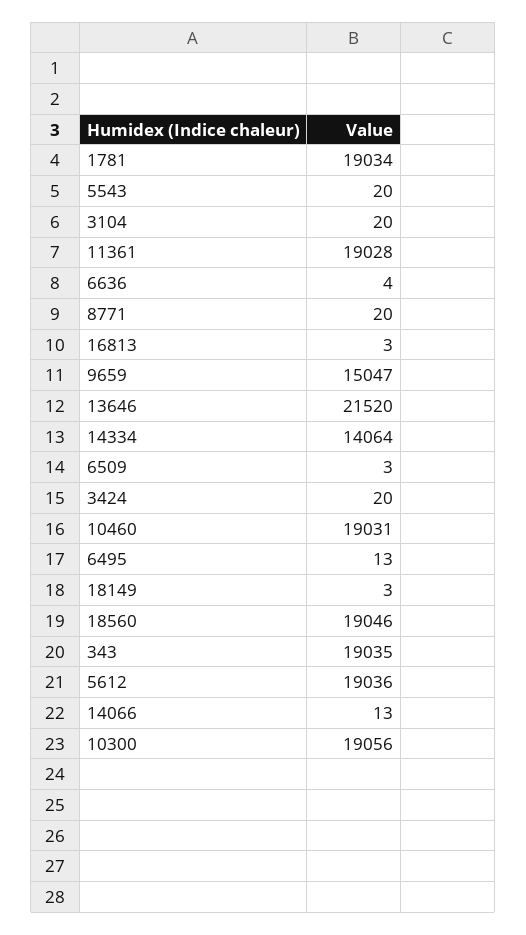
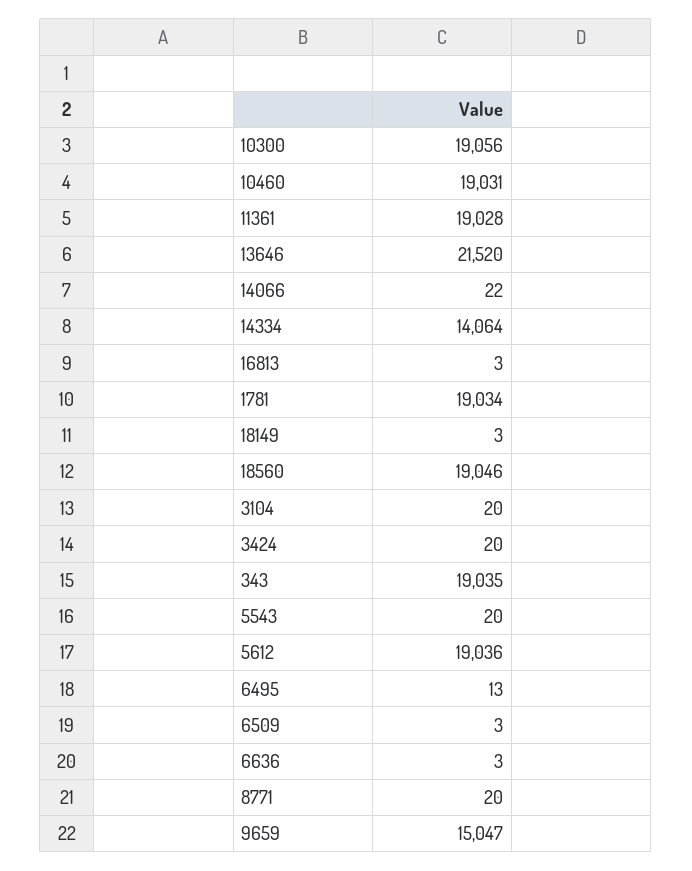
6636: 4 -> 3
14066: 13 -> 22

